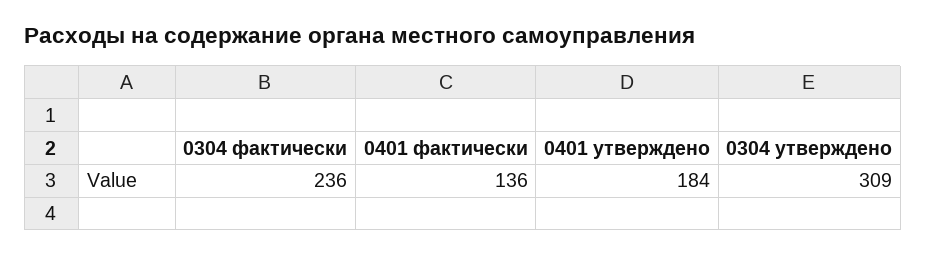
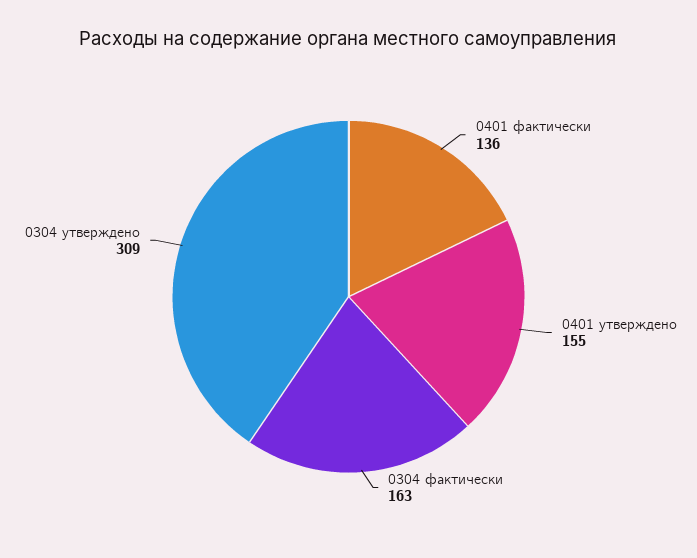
0304 фактически: 236 -> 163
0401 утверждено: 184 -> 155

